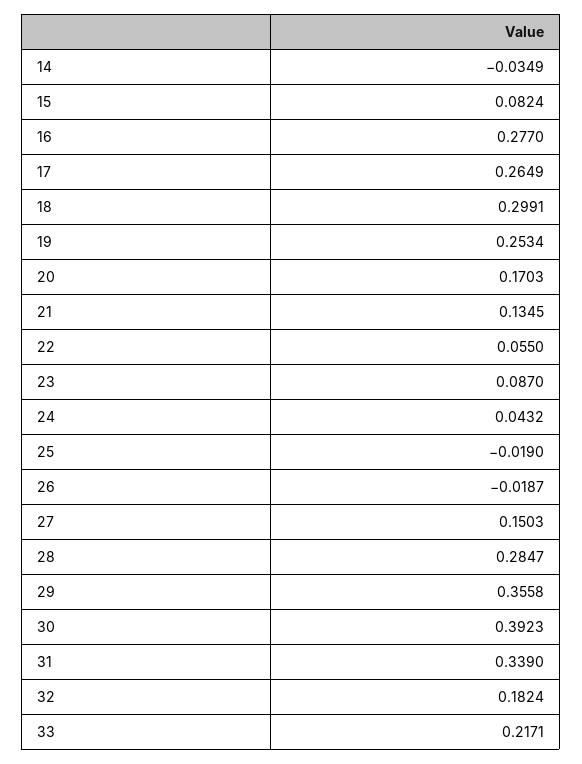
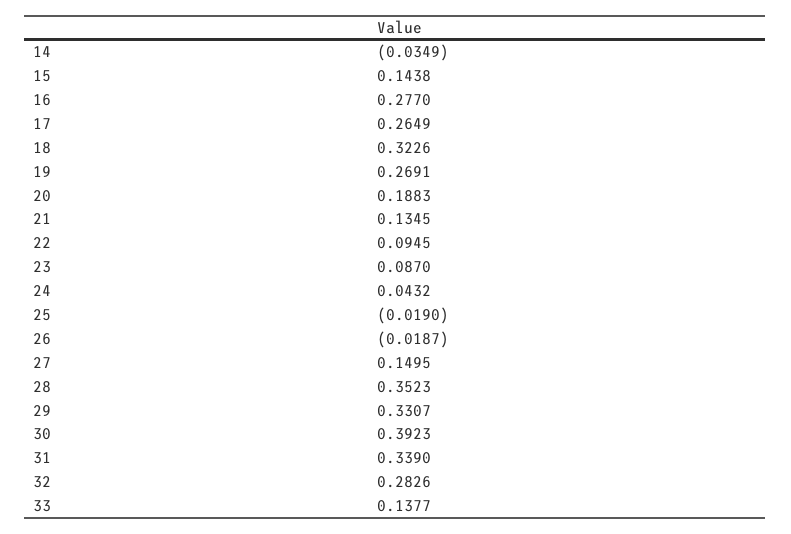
15: 0.0824 -> 0.1438
18: 0.2991 -> 0.3226
19: 0.2534 -> 0.2691
20: 0.1703 -> 0.1883
22: 0.055 -> 0.0945
27: 0.1503 -> 0.1495
28: 0.2847 -> 0.3523
29: 0.3558 -> 0.3307
32: 0.1824 -> 0.2826
33: 0.2171 -> 0.1377

